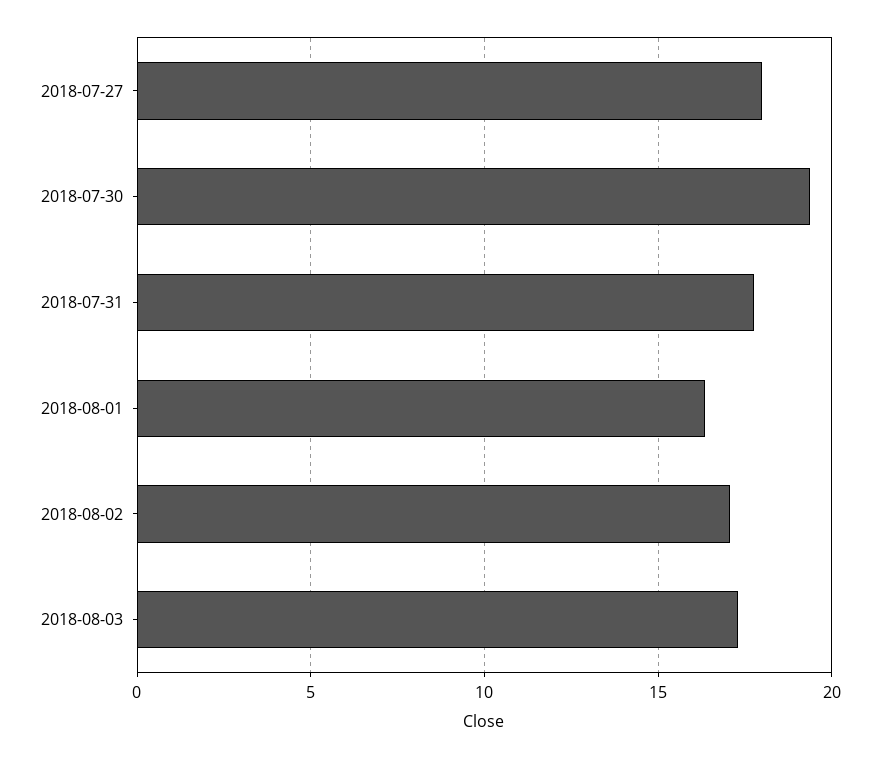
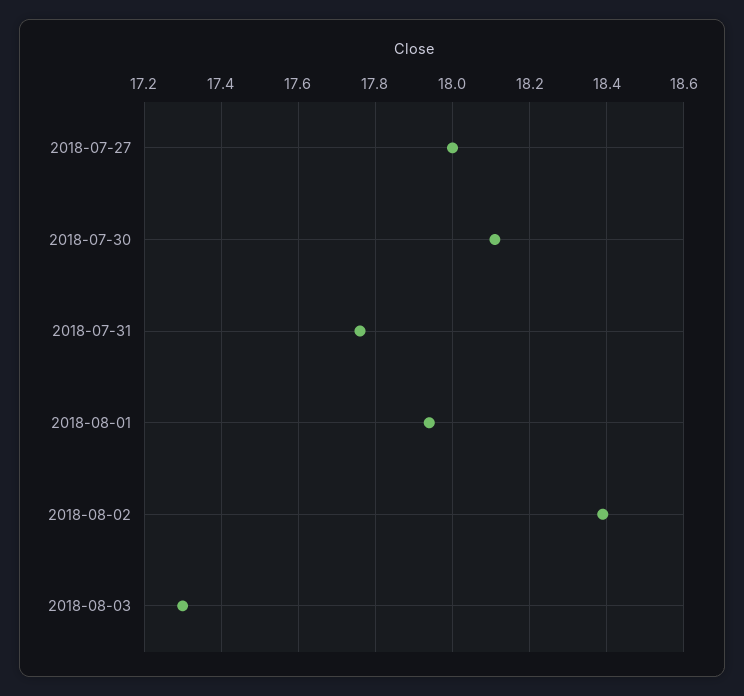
2018-07-30: 19.5 -> 18.1
2018-08-01: 16.5 -> 17.95
2018-08-02: 17 -> 18.4

